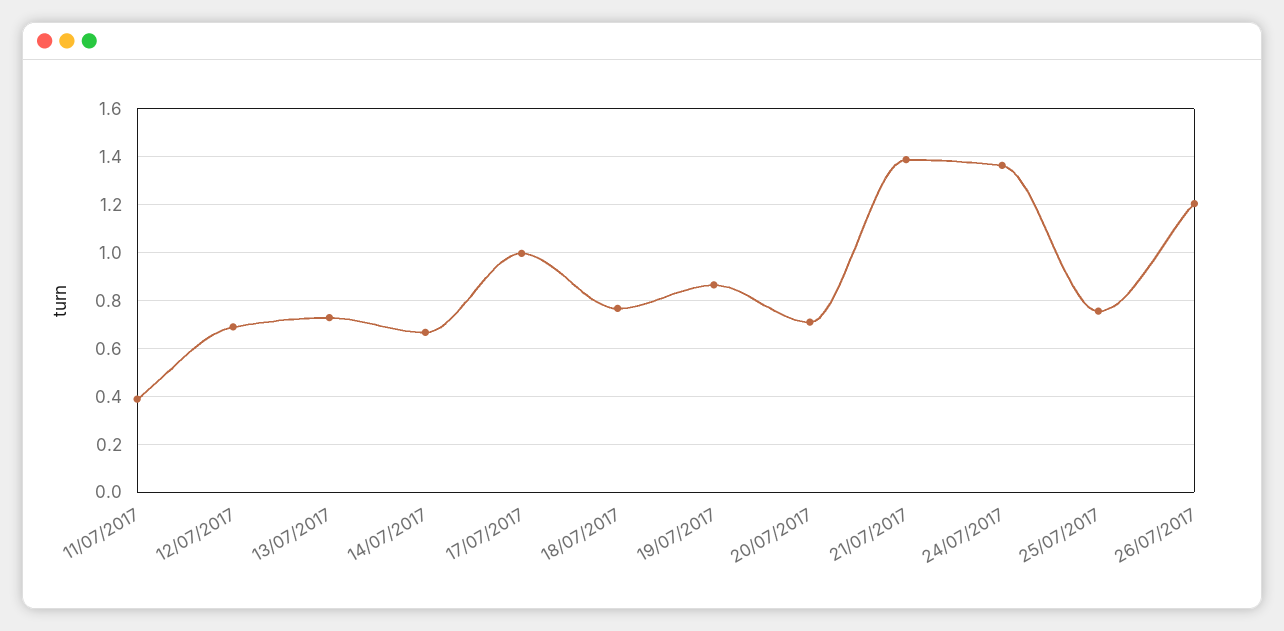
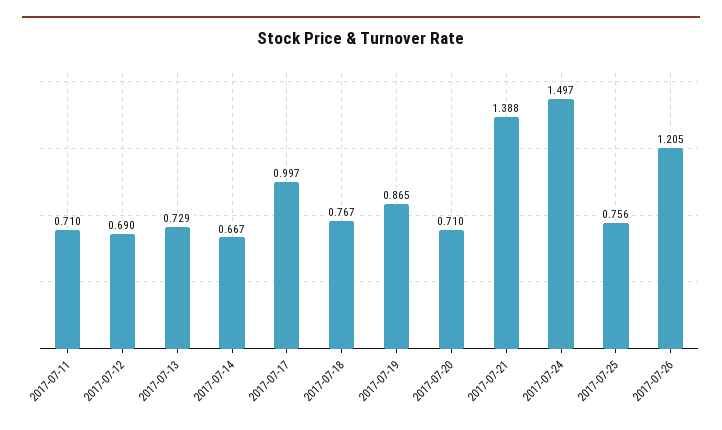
11/07/2017: 0.4 -> 0.71
24/07/2017: 1.35 -> 1.497

